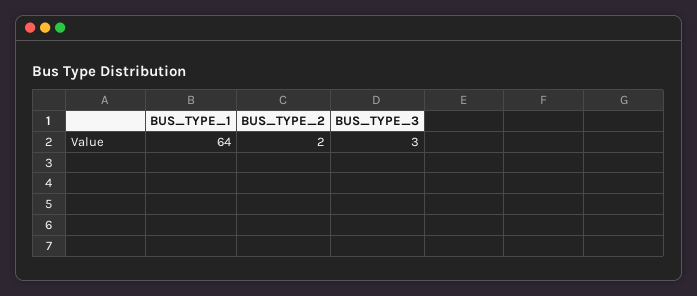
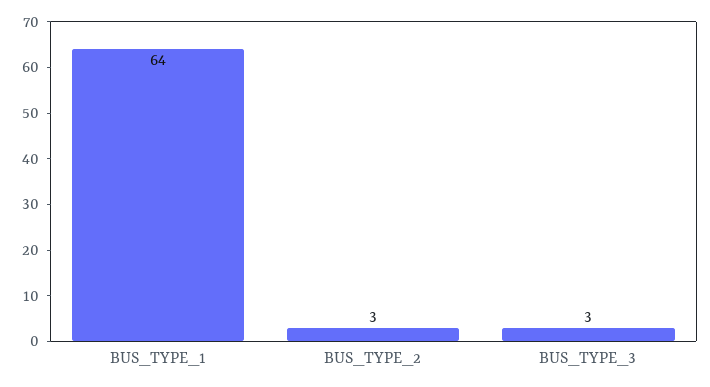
BUS_TYPE_2: 2 -> 3

